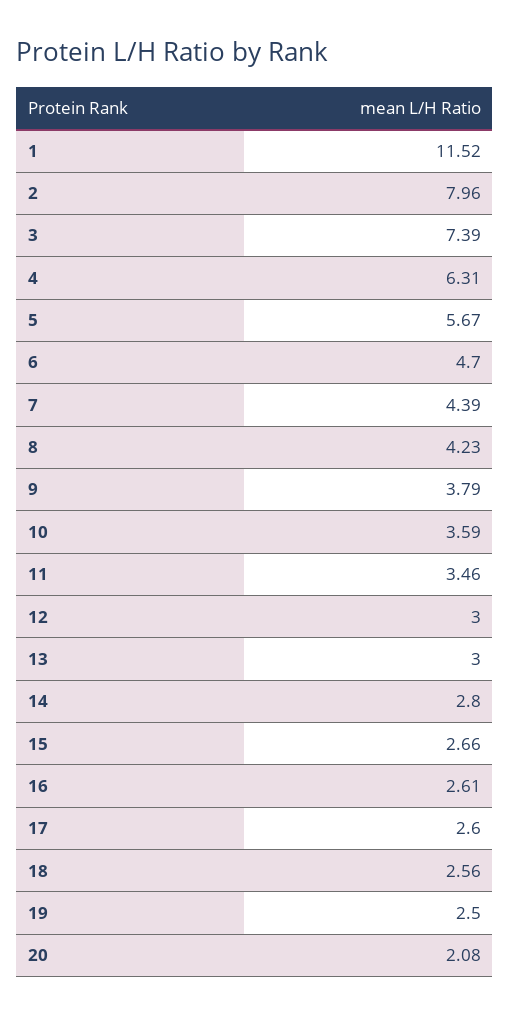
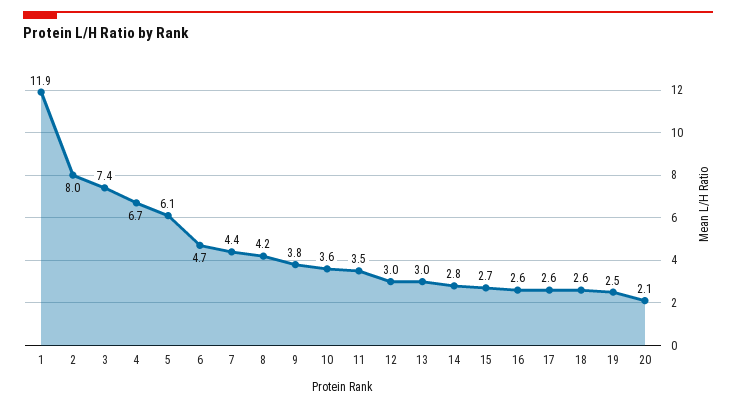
1: 11.52 -> 11.9
4: 6.31 -> 6.7
5: 5.67 -> 6.1

